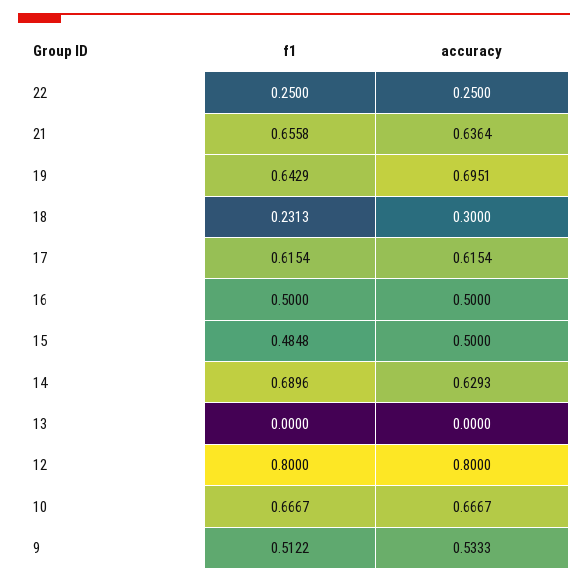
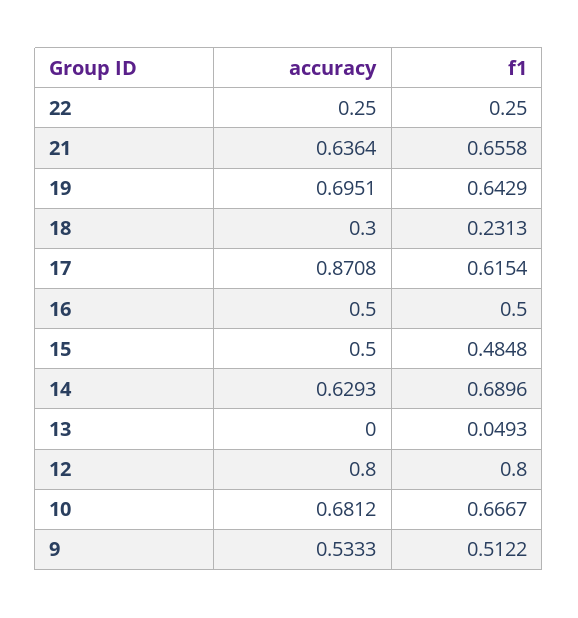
accuracy, 17: 0.6154 -> 0.8708
f1, 13: 0 -> 0.0493
accuracy, 10: 0.6667 -> 0.6812

